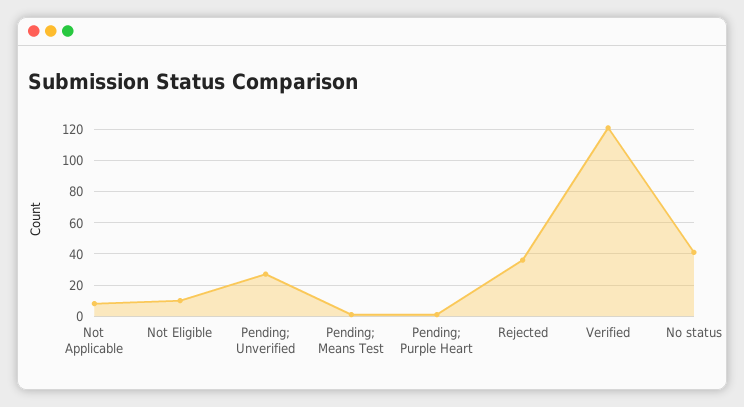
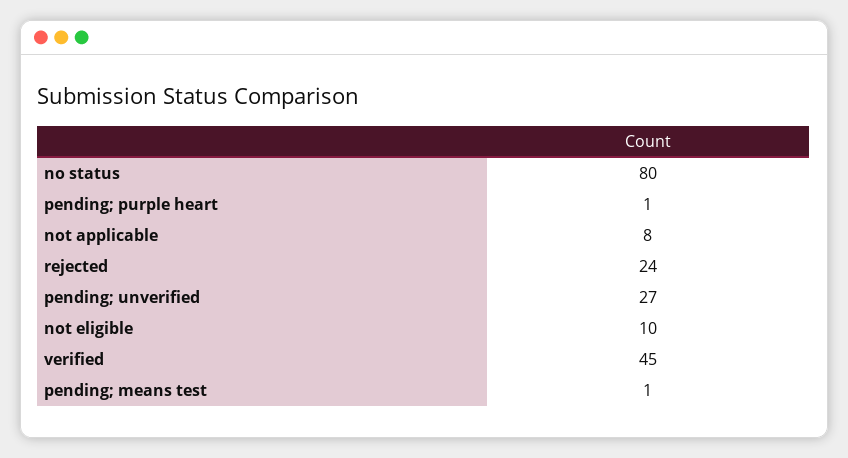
Rejected: 35 -> 24
Verified: 120 -> 45
No status: 40 -> 80

